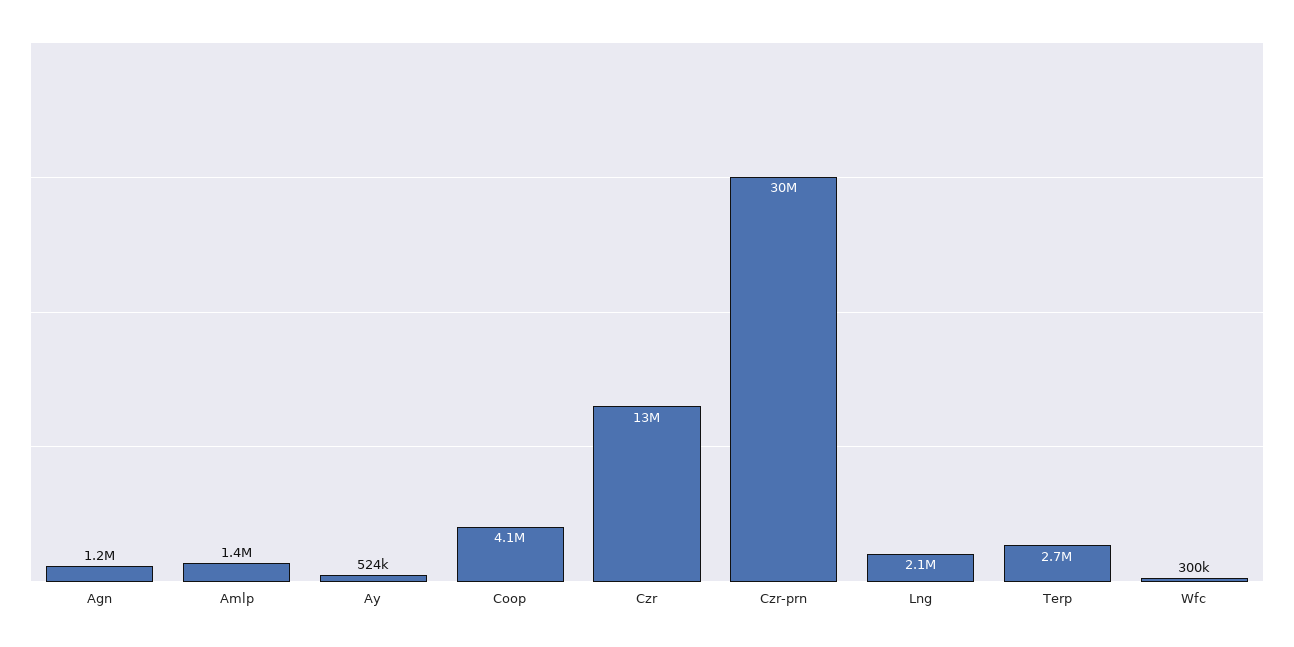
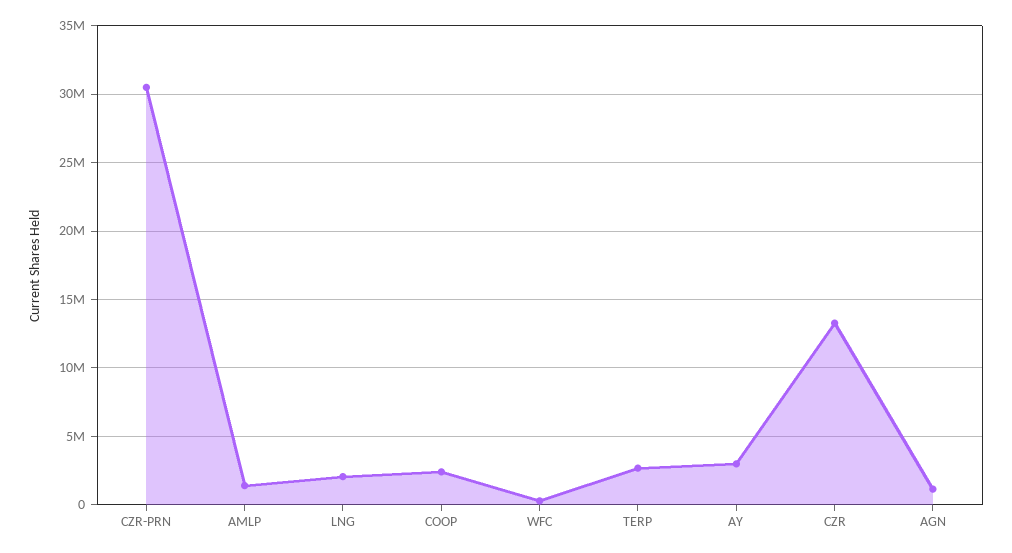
Ay: 524000 -> 3000000
Coop: 4100000 -> 2500000

